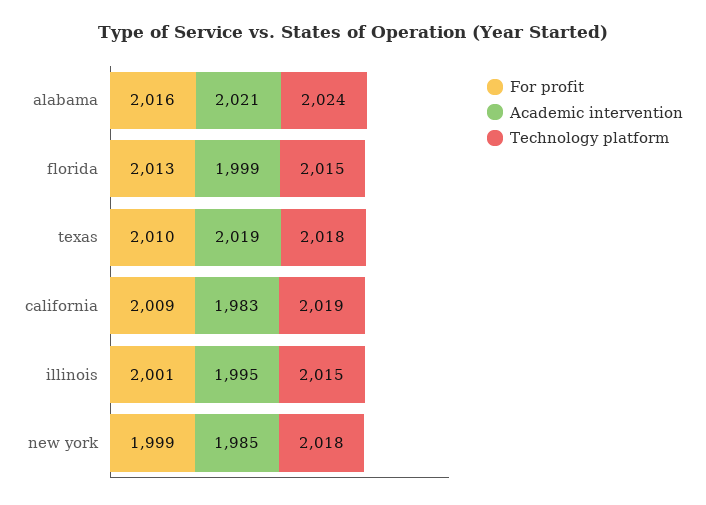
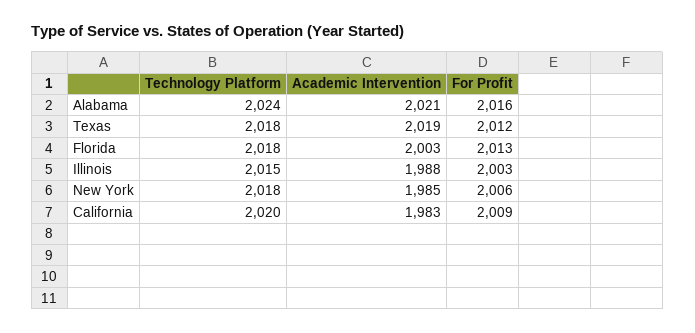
Academic intervention, florida: 1999 -> 2003
Technology platform, florida: 2015 -> 2018
For profit, texas: 2010 -> 2012
Technology platform, california: 2019 -> 2020
For profit, illinois: 2001 -> 2003
Academic intervention, illinois: 1995 -> 1988
For profit, new york: 1999 -> 2006

